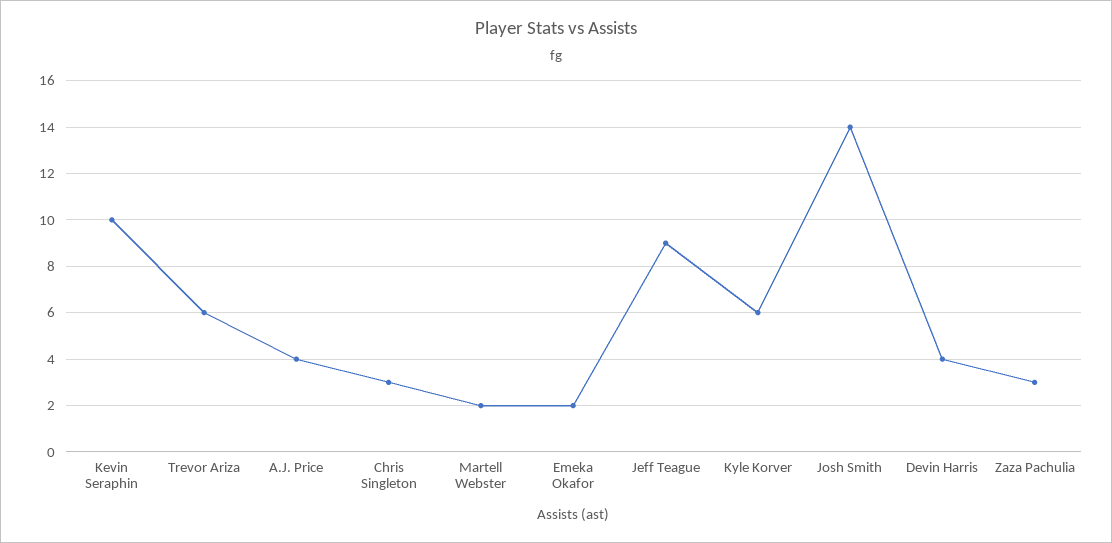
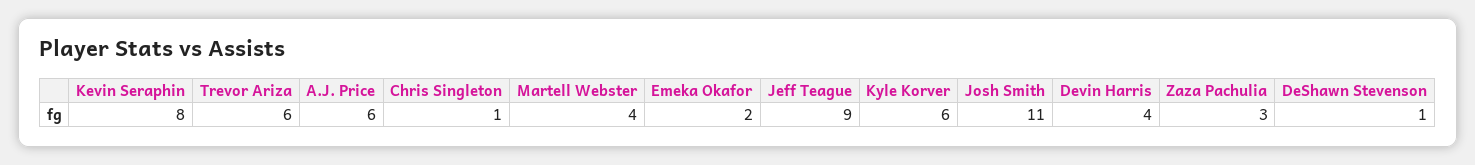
Kevin Seraphin: 10 -> 8
A.J. Price: 4 -> 6
Chris Singleton: 3 -> 1
Martell Webster: 2 -> 4
Josh Smith: 14 -> 11
DeShawn Stevenson: none -> 1

